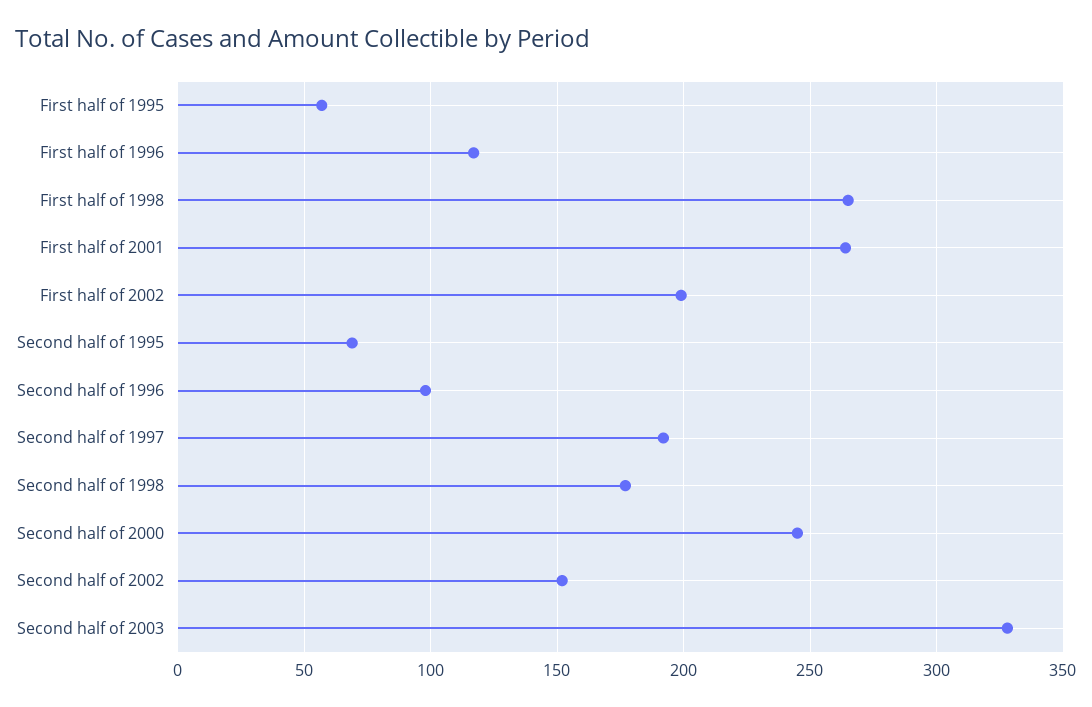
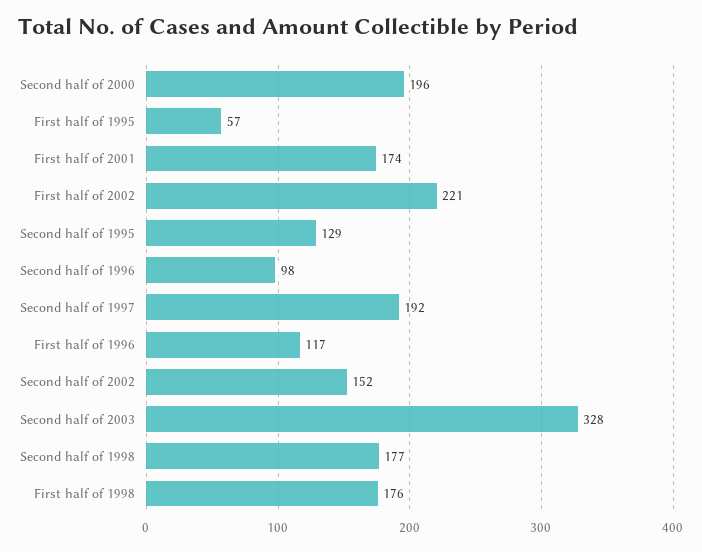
First half of 1998: 265 -> 176
First half of 2001: 265 -> 174
First half of 2002: 200 -> 221
Second half of 1995: 70 -> 129
Second half of 2000: 245 -> 196

